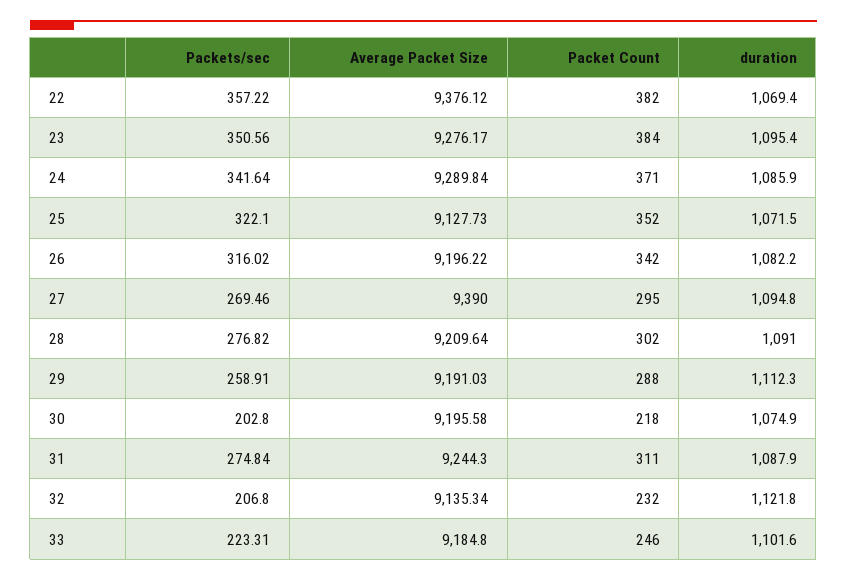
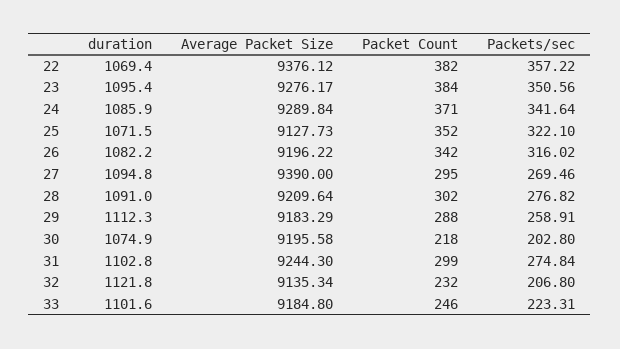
Average Packet Size, 29: 9191.03 -> 9183.29
Packet Count, 31: 311 -> 299
duration, 31: 1087.9 -> 1102.8

